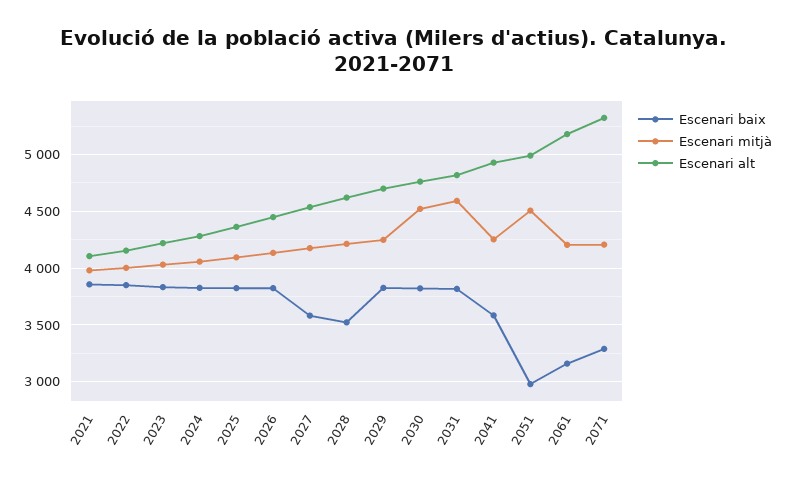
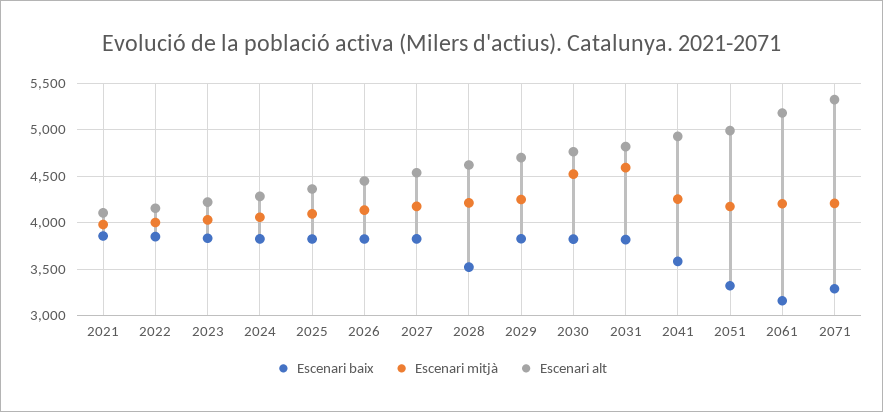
Escenari baix, 2027: 3600 -> 3800
Escenari baix, 2051: 3000 -> 3300
Escenari mitjà, 2051: 4500 -> 4200

